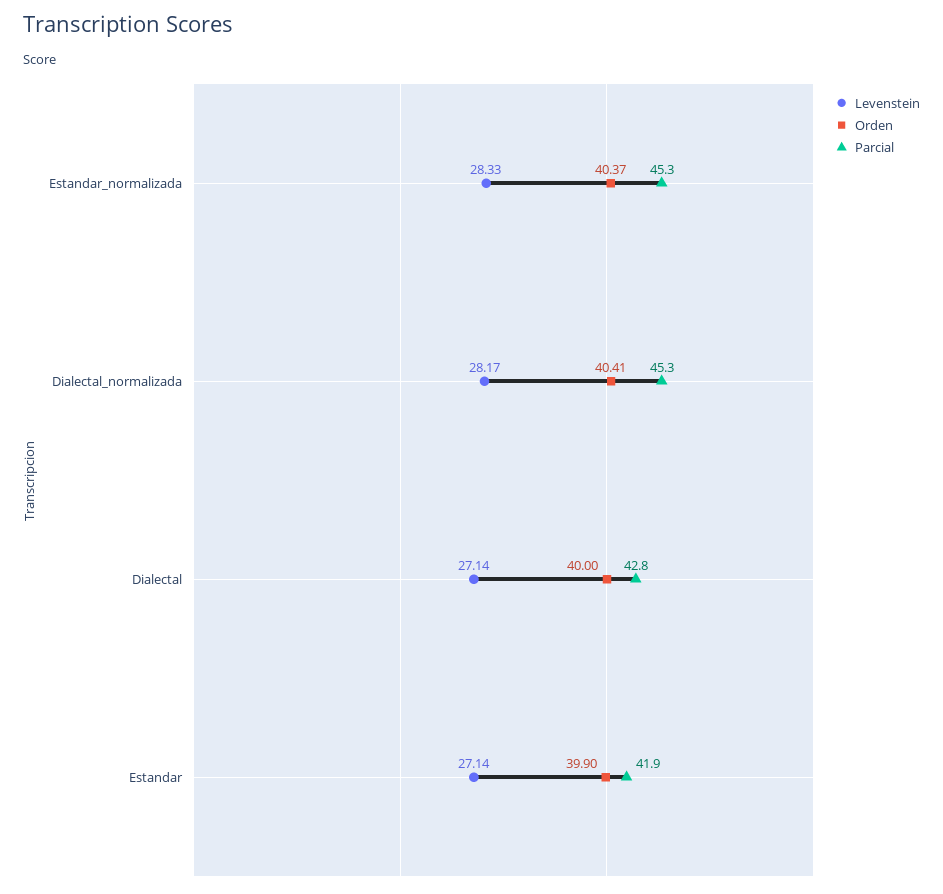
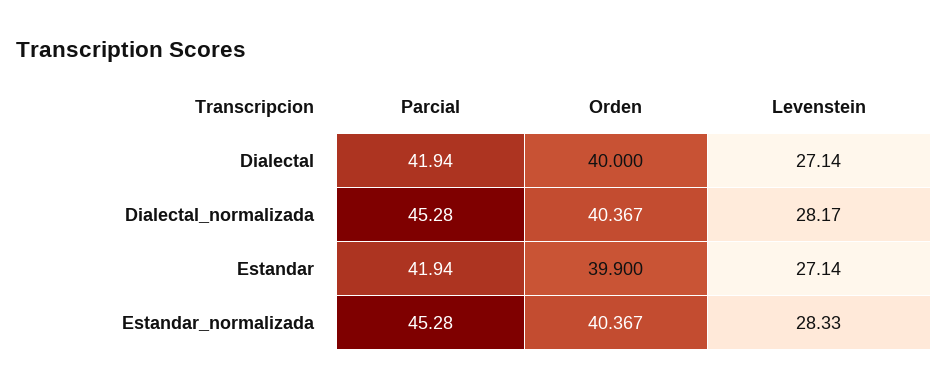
Orden, Dialectal_normalizada: 40.41 -> 40.367
Parcial, Dialectal: 42.8 -> 41.94

